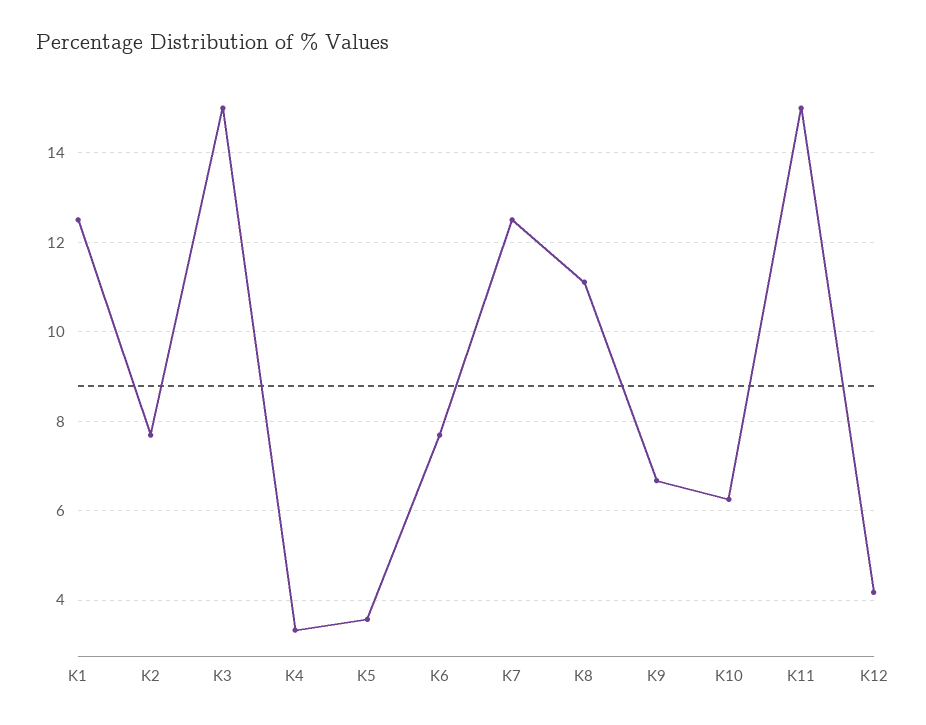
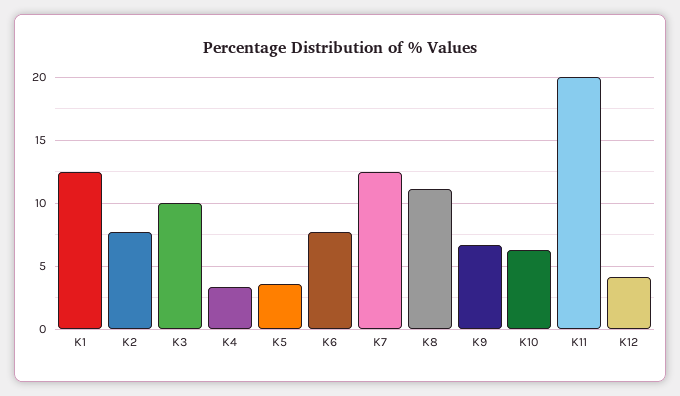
K3: 15 -> 10
K11: 15 -> 20

